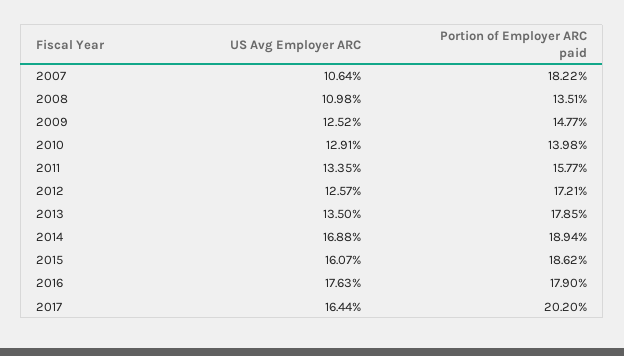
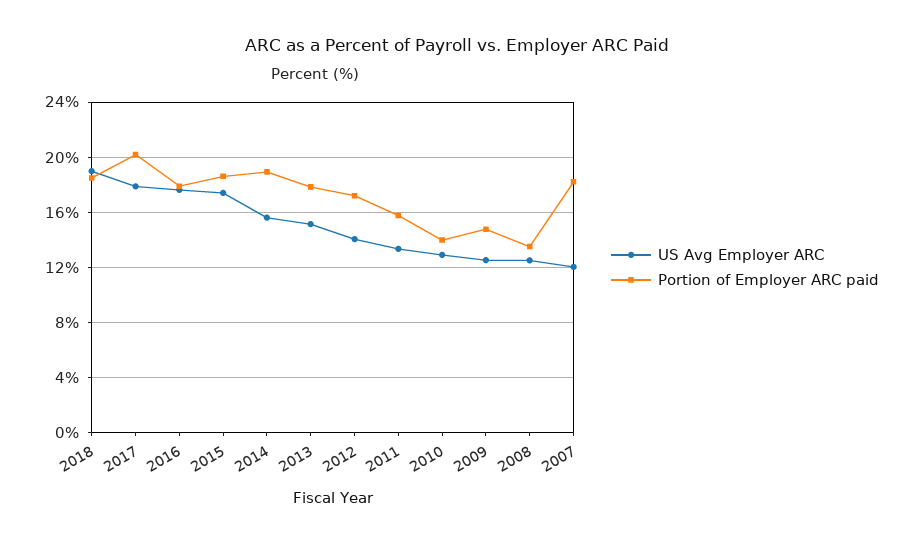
US Avg Employer ARC, 2007: 10.64 -> 12
US Avg Employer ARC, 2008: 10.98 -> 12.5
US Avg Employer ARC, 2012: 12.57 -> 14
US Avg Employer ARC, 2013: 13.5 -> 15
US Avg Employer ARC, 2014: 16.88 -> 15.5
US Avg Employer ARC, 2015: 16.07 -> 17.5
US Avg Employer ARC, 2017: 16.44 -> 18
US Avg Employer ARC, 2018: none -> 19
Portion of Employer ARC paid, 2018: none -> 18.5

